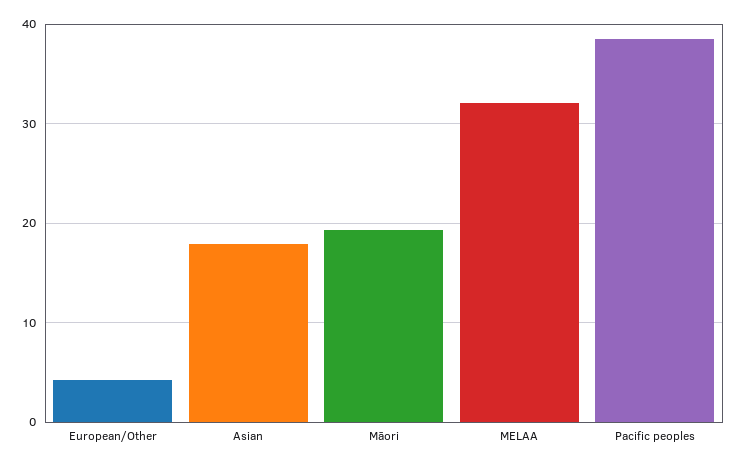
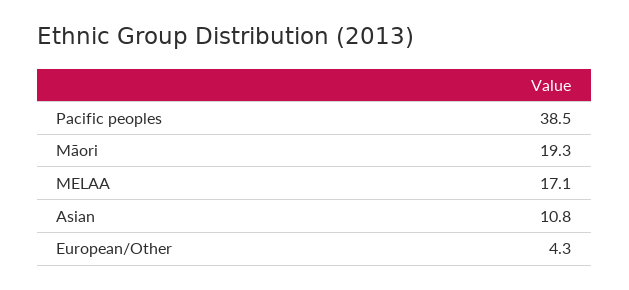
Asian: 18 -> 10.8
MELAA: 32 -> 17.1

